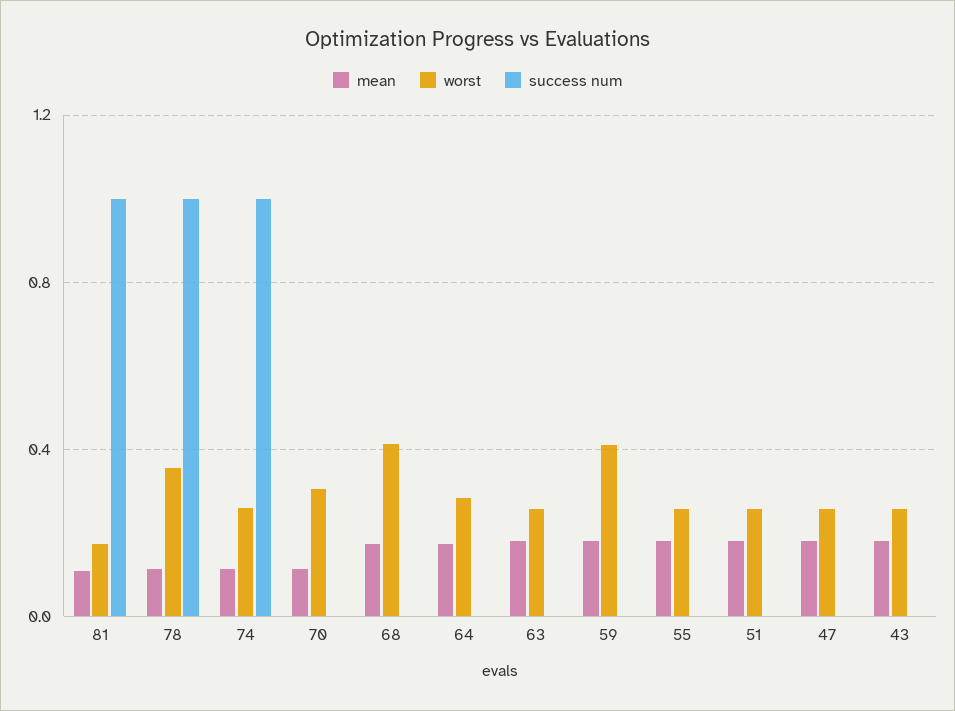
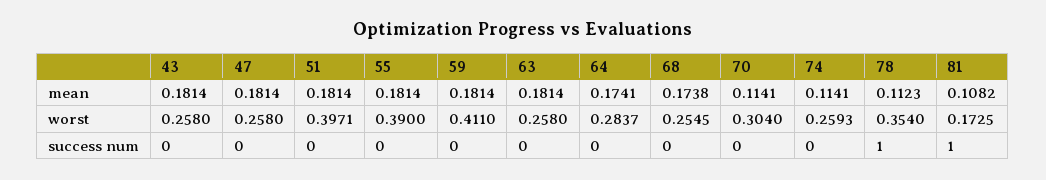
success num, 74: 1 -> 0
worst, 68: 0.4 -> 0.2545
worst, 55: 0.25 -> 0.39
worst, 51: 0.25 -> 0.3971

